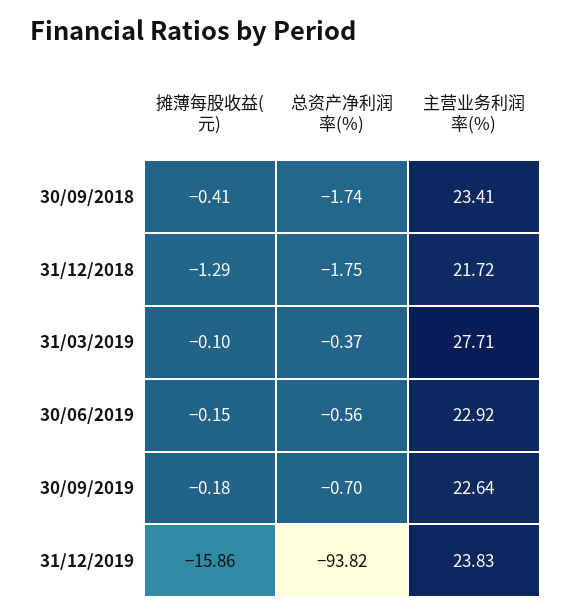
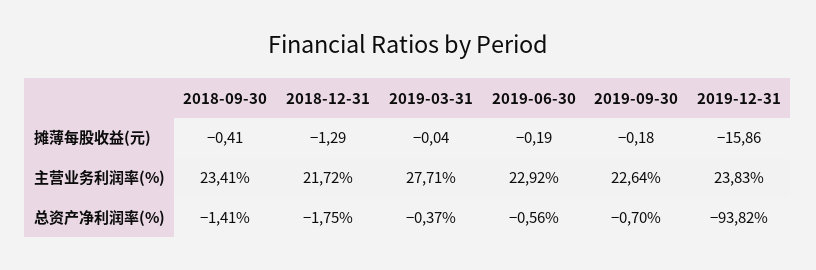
总资产净利润率(%), 30/09/2018: -1.74 -> -1.41
摊薄每股收益(元), 31/03/2019: -0.1 -> -0.04
摊薄每股收益(元), 30/06/2019: -0.15 -> -0.19

